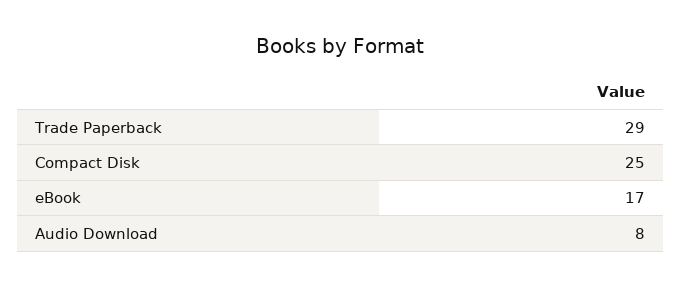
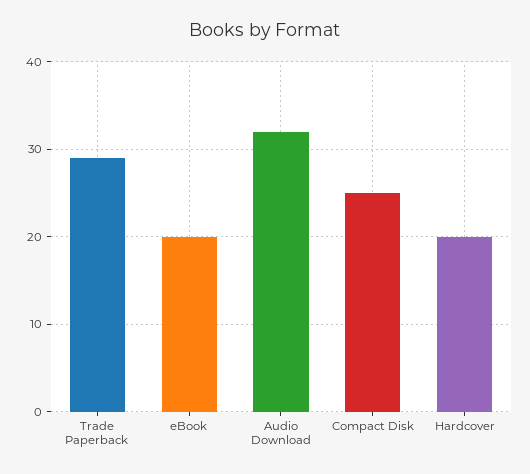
eBook: 17 -> 20
Audio Download: 8 -> 32
Hardcover: none -> 20

